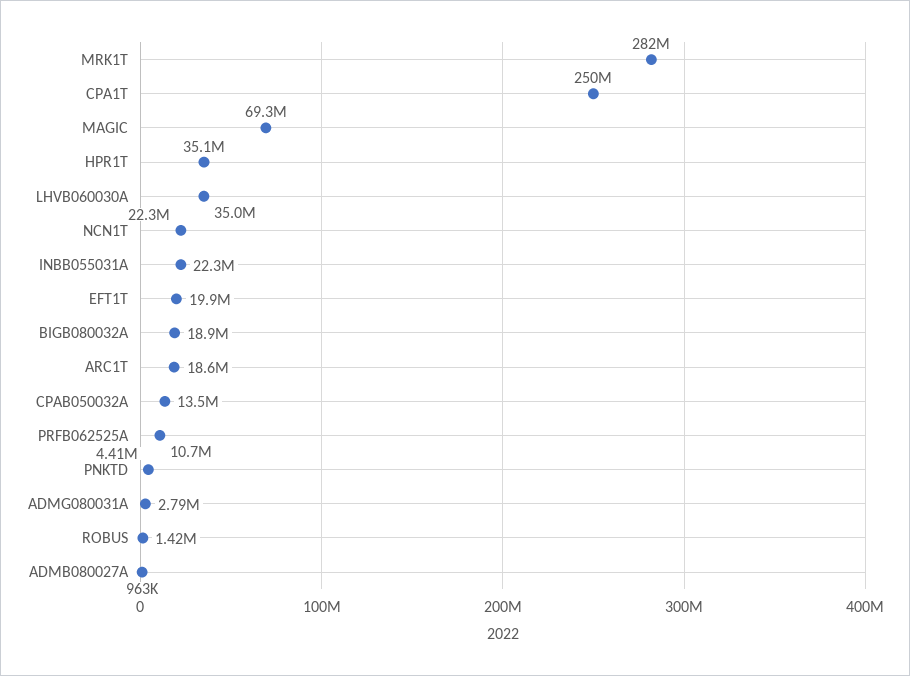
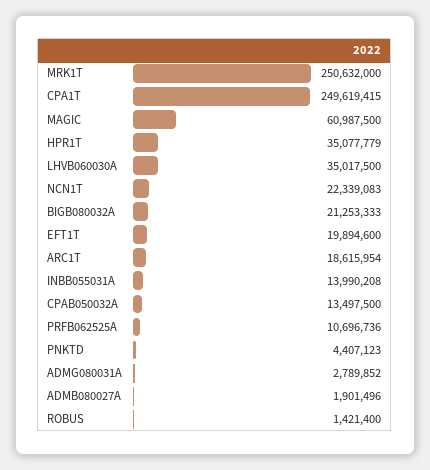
MRK1T: 282000000 -> 250632000
MAGIC: 69300000 -> 60987500
INBB055031A: 22300000 -> 13990208
BIGB080032A: 18900000 -> 21253333
ADMB080027A: 963000 -> 1901496

